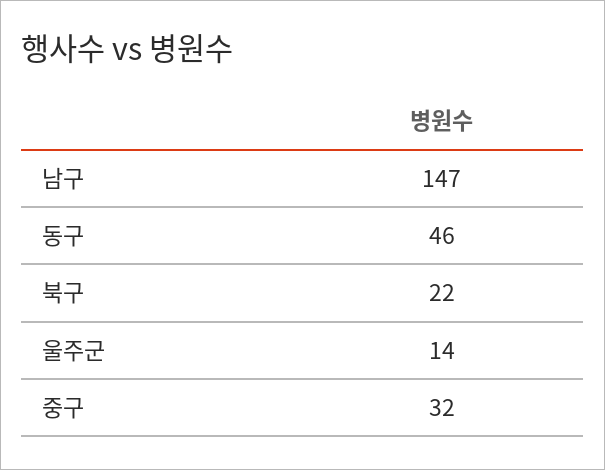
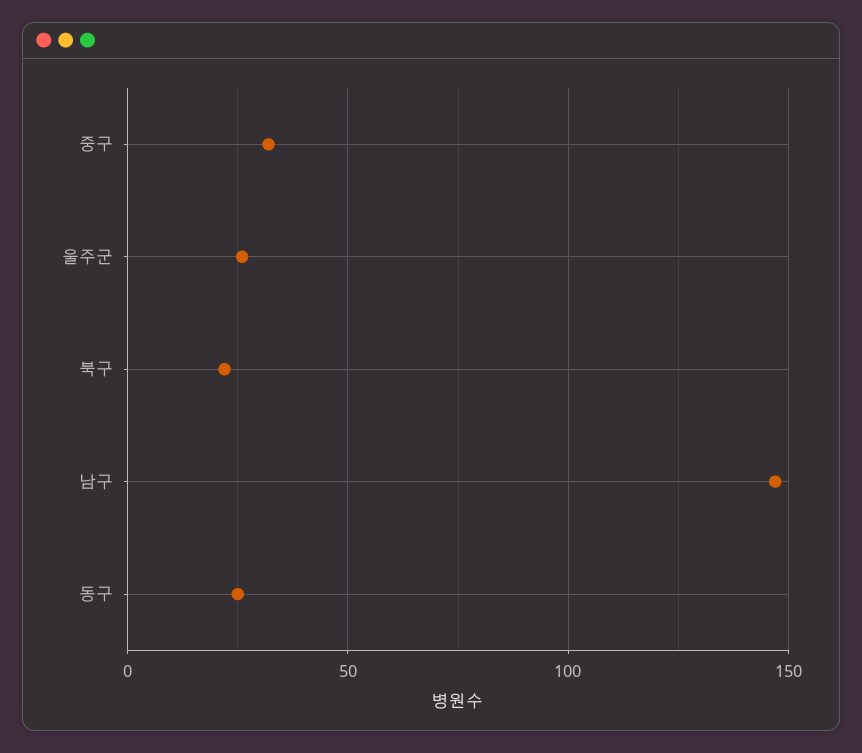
동구: 46 -> 25
울주군: 14 -> 25

